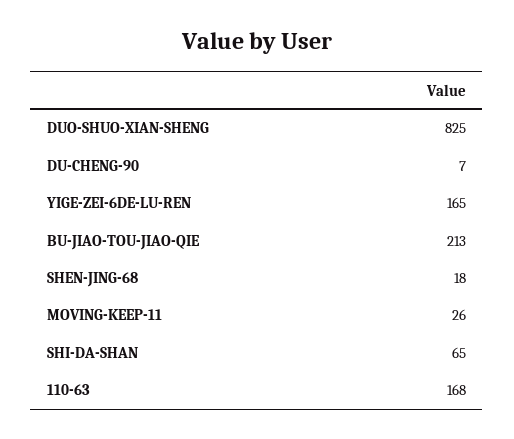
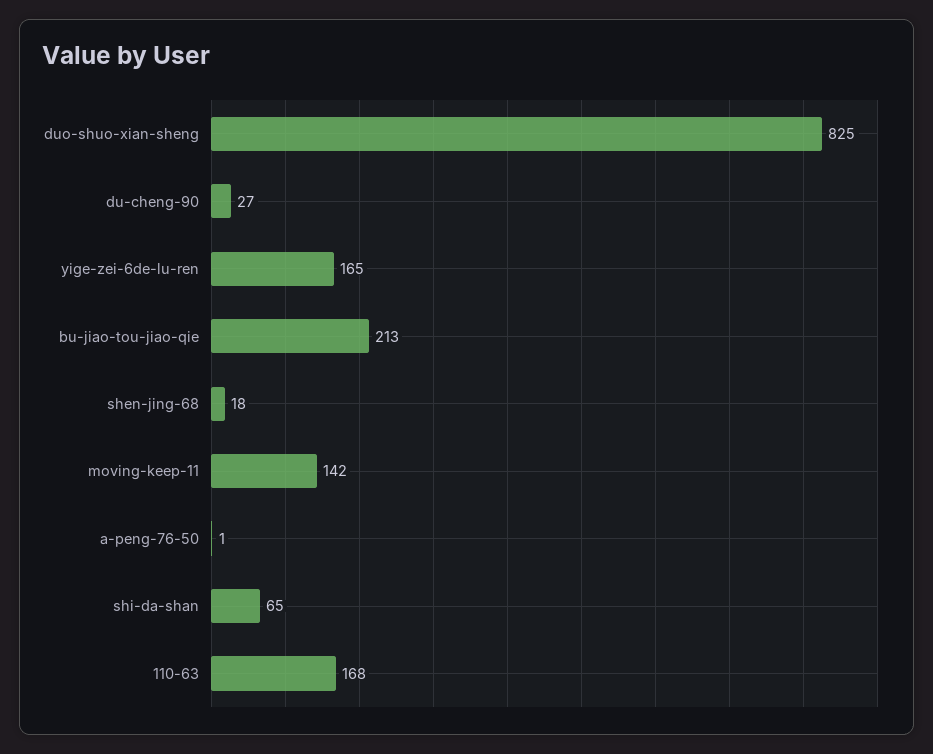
DU-CHENG-90: 7 -> 27
MOVING-KEEP-11: 26 -> 142
a-peng-76-50: none -> 1

